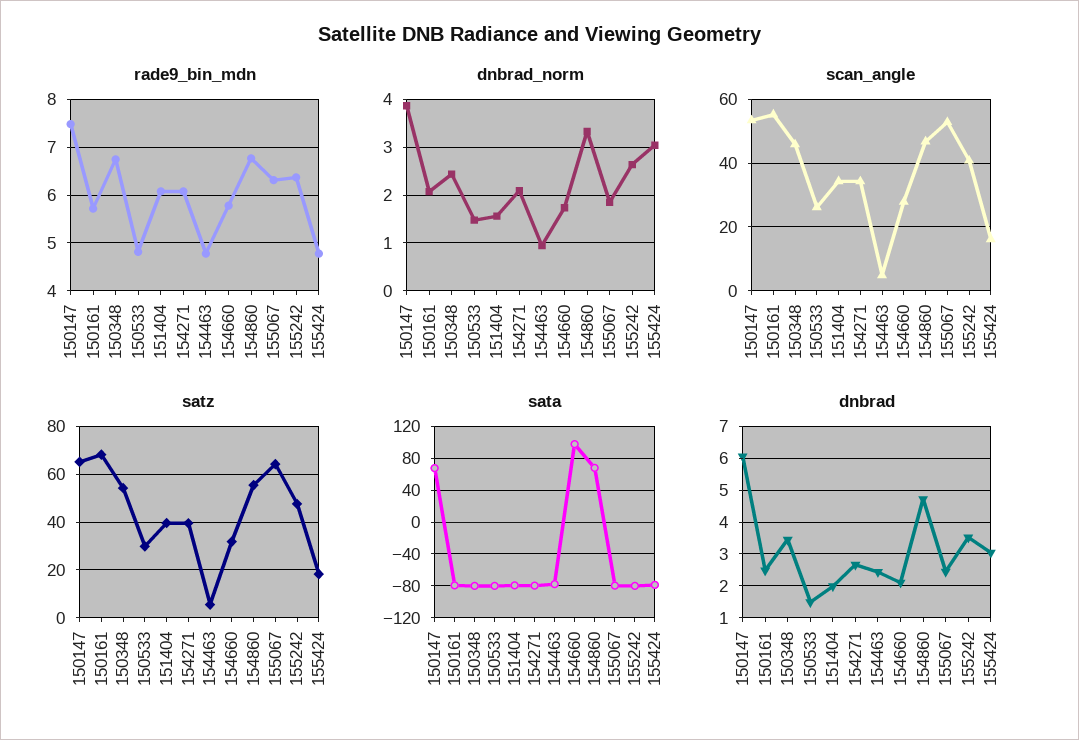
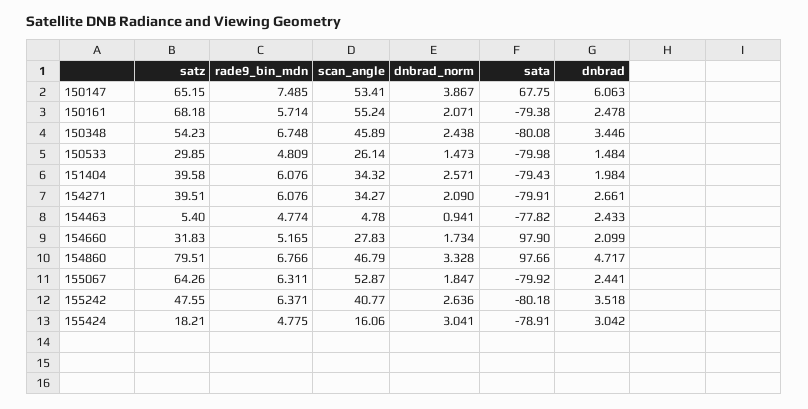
rade9_bin_mdn, 154660: 5.8 -> 5.165
dnbrad_norm, 151404: 1.6 -> 2.571
satz, 154860: 55 -> 79.51
sata, 154860: 70 -> 97.66

